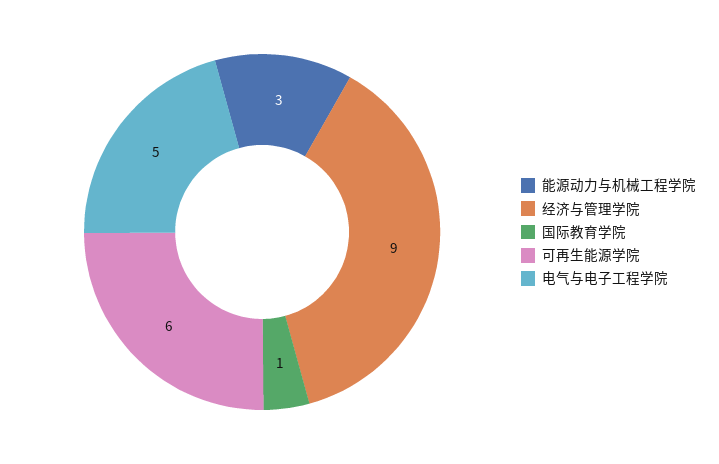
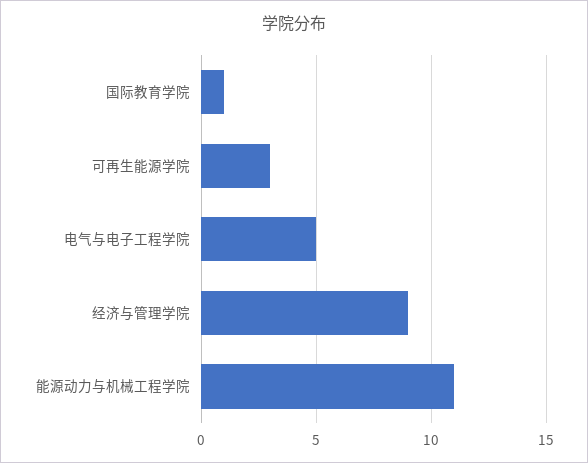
能源动力与机械工程学院: 3 -> 11
可再生能源学院: 6 -> 3

